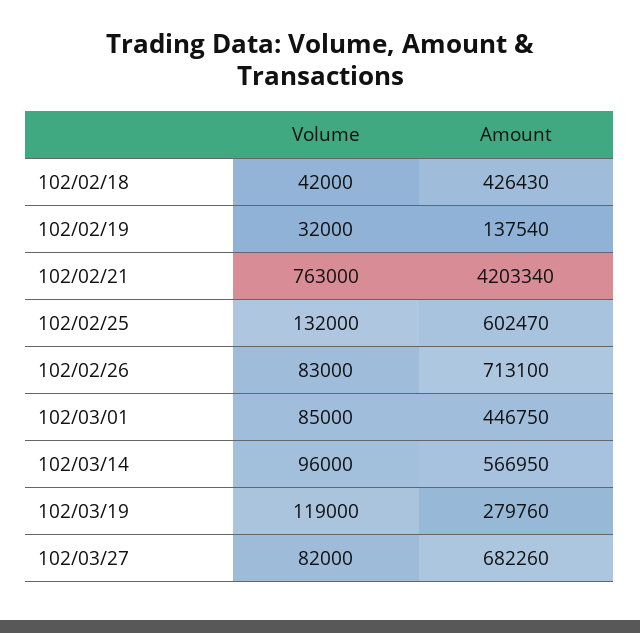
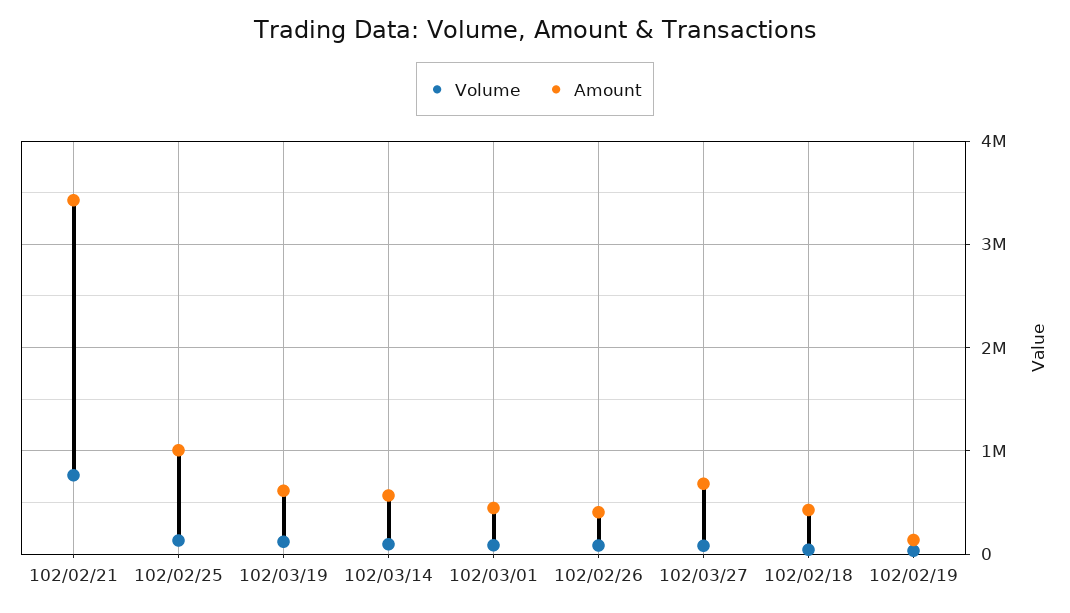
Amount, 102/02/21: 4203340 -> 3400000
Amount, 102/02/25: 602470 -> 1000000
Amount, 102/02/26: 713100 -> 400000
Amount, 102/03/19: 279760 -> 600000

